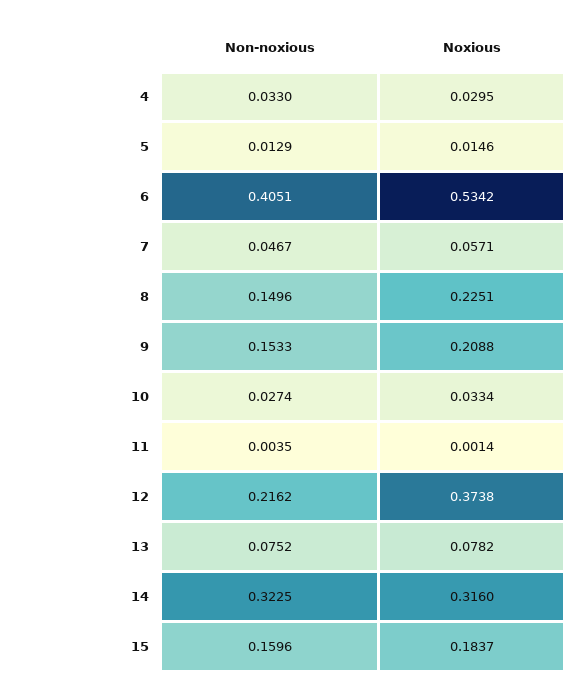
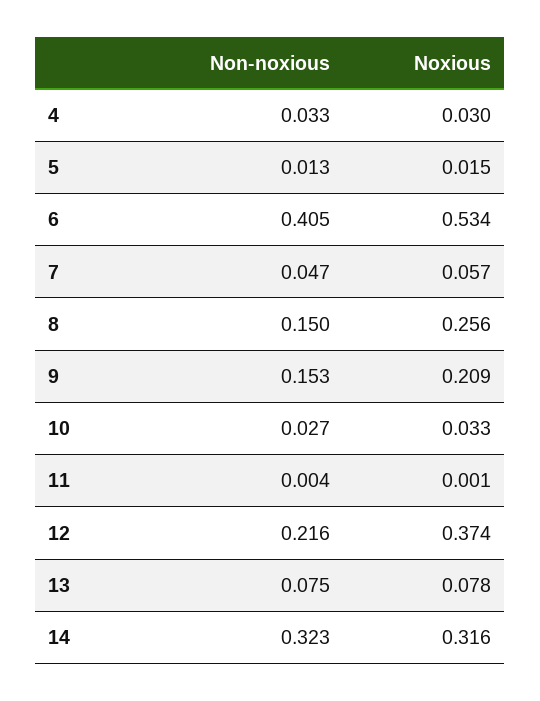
Noxious, 8: 0.2251 -> 0.256
Non-noxious, 15: 0.1596 -> none
Noxious, 15: 0.1837 -> none

